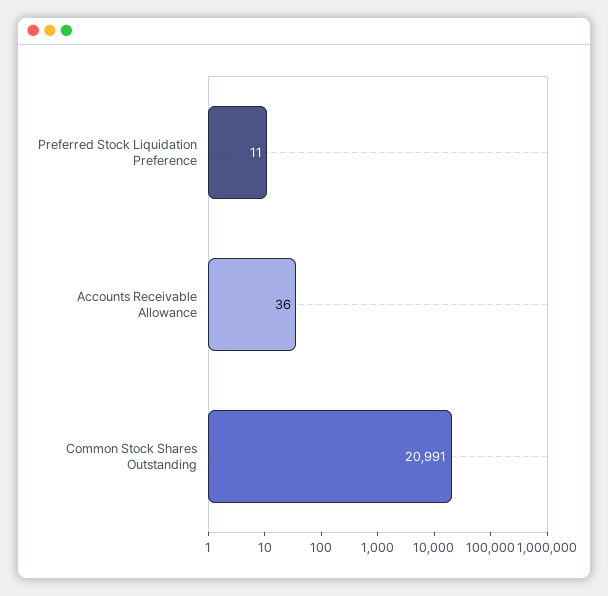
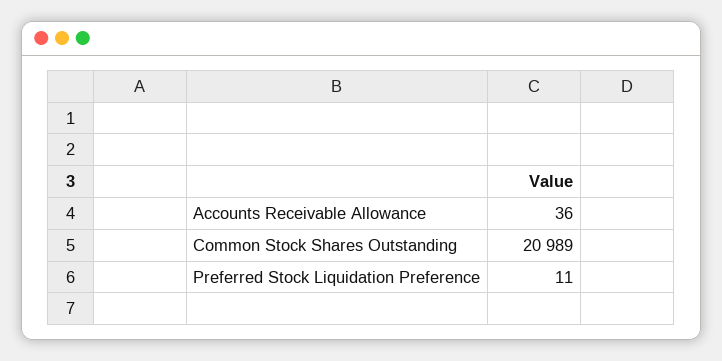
Common Stock Shares Outstanding: 20991 -> 20989

